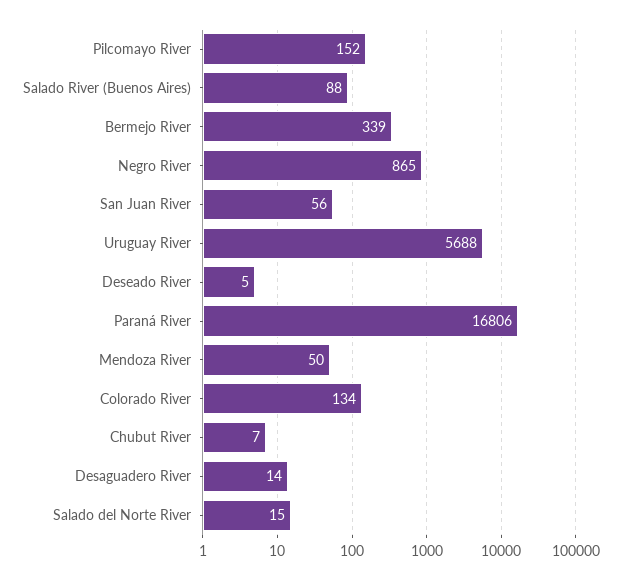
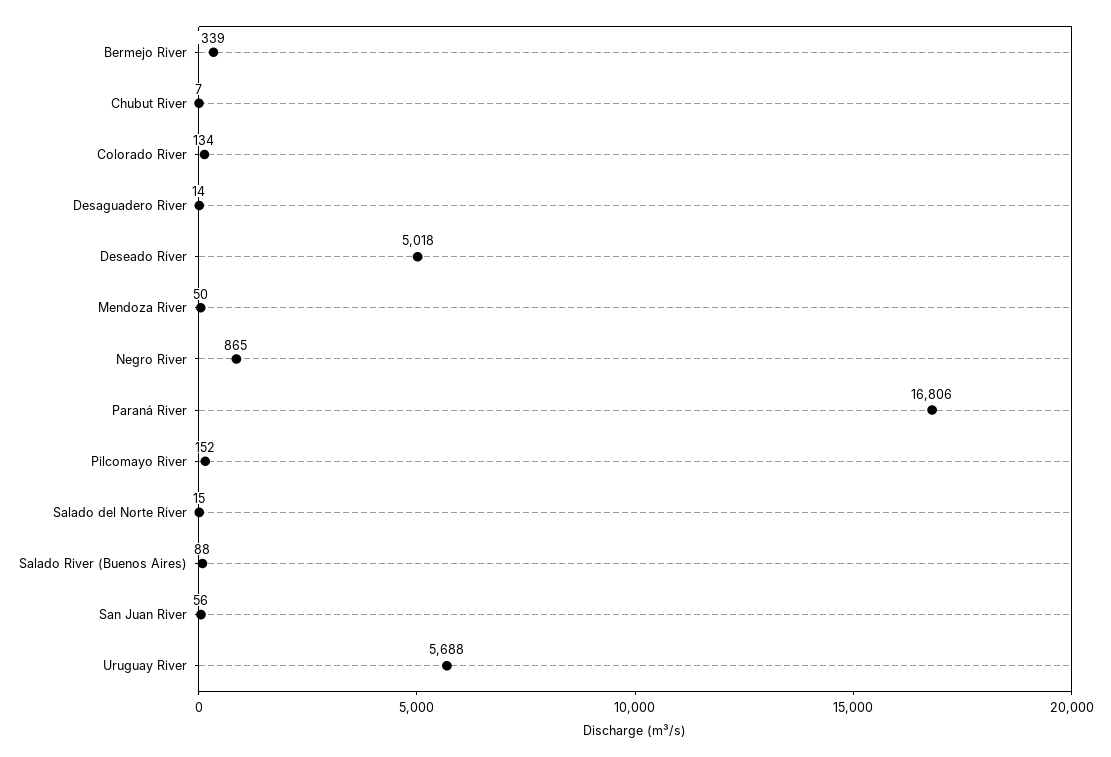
Deseado River: 5 -> 5018

